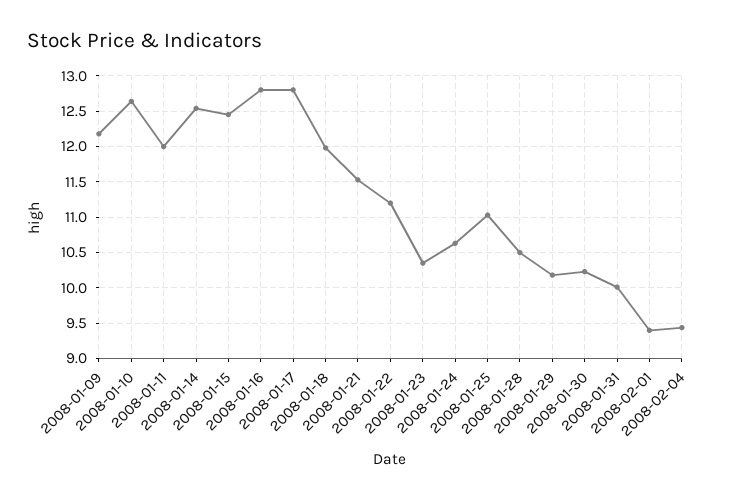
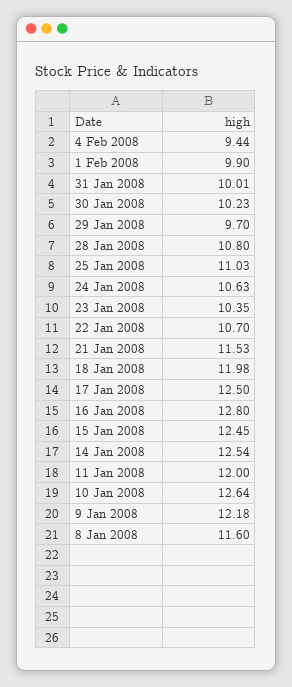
2008-01-17: 12.8 -> 12.5
2008-01-22: 11.2 -> 10.7
2008-01-28: 10.5 -> 10.8
2008-01-29: 10.2 -> 9.7
2008-02-01: 9.4 -> 9.9
8 Jan 2008: none -> 11.6

